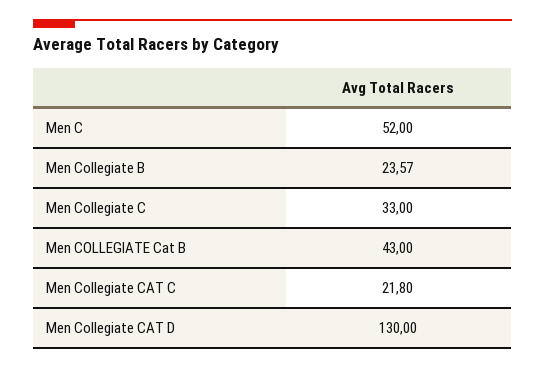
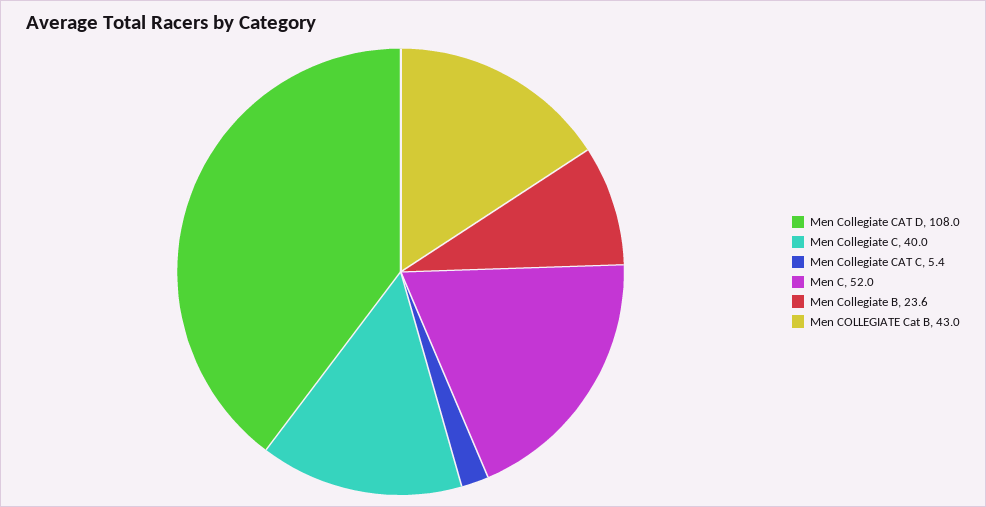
Men Collegiate C: 33 -> 40
Men Collegiate CAT C: 21.8 -> 5.4
Men Collegiate CAT D: 130 -> 108

